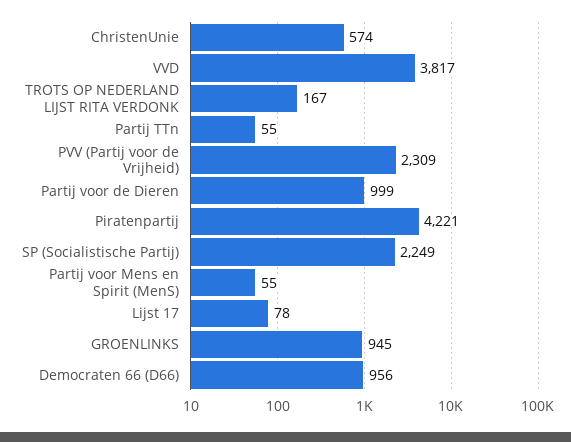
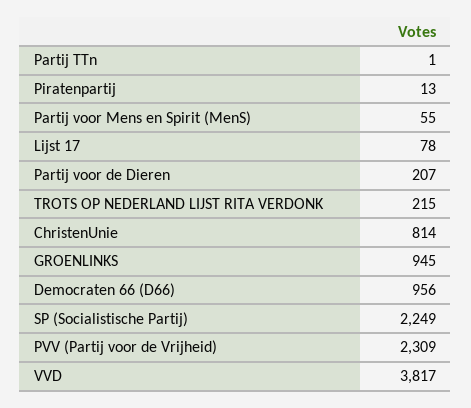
ChristenUnie: 574 -> 814
TROTS OP NEDERLAND LIJST RITA VERDONK: 167 -> 215
Partij TTn: 55 -> 1
Partij voor de Dieren: 999 -> 207
Piratenpartij: 4221 -> 13

